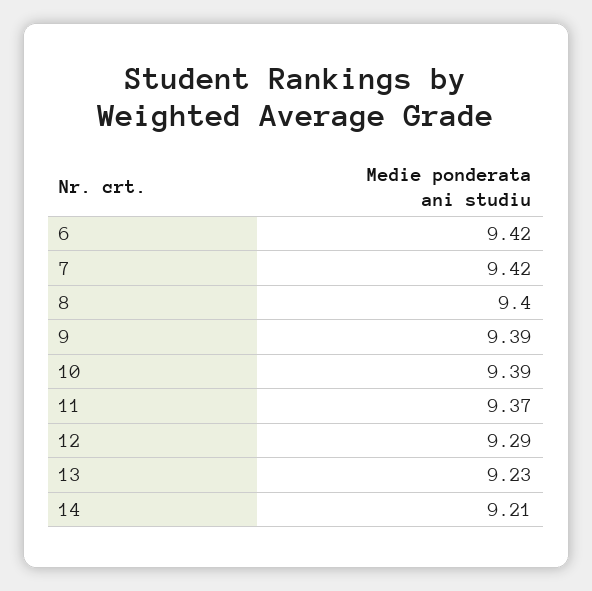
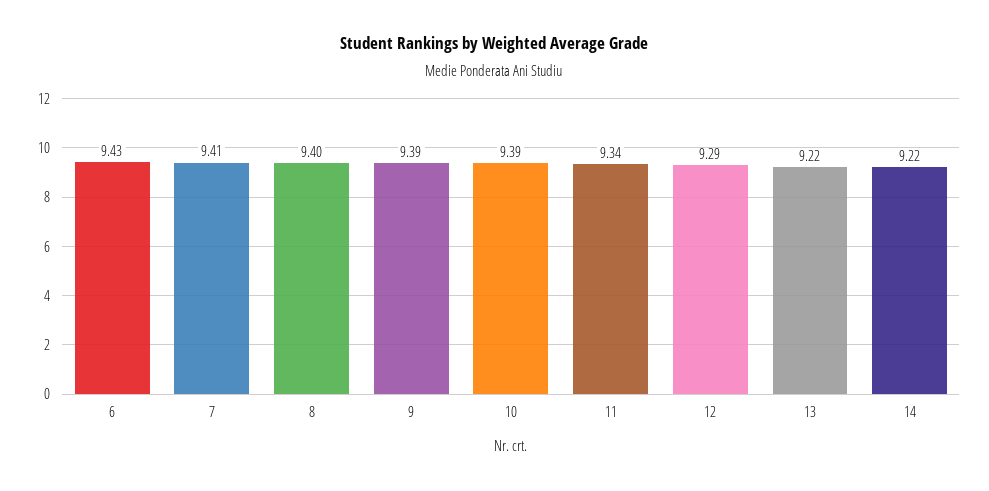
6: 9.42 -> 9.43
7: 9.42 -> 9.41
11: 9.37 -> 9.34
13: 9.23 -> 9.22
14: 9.21 -> 9.22

